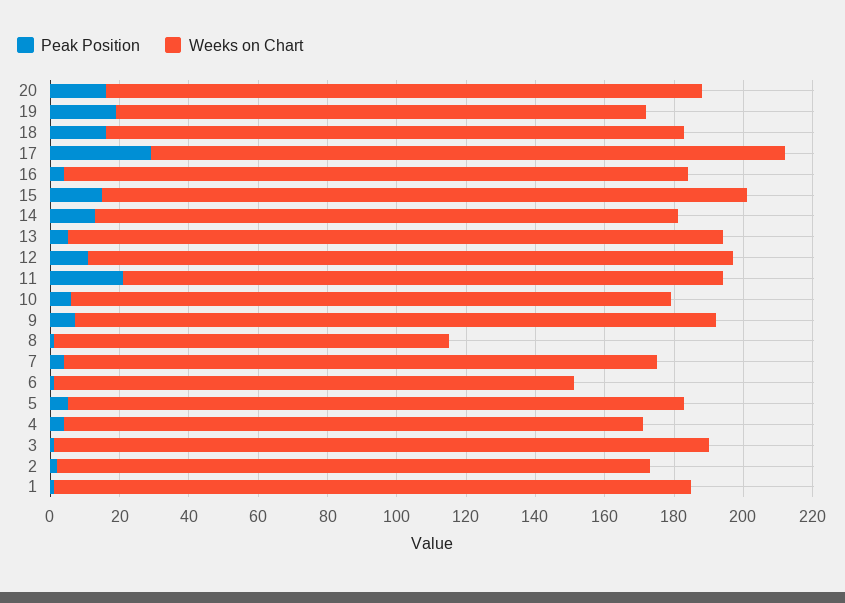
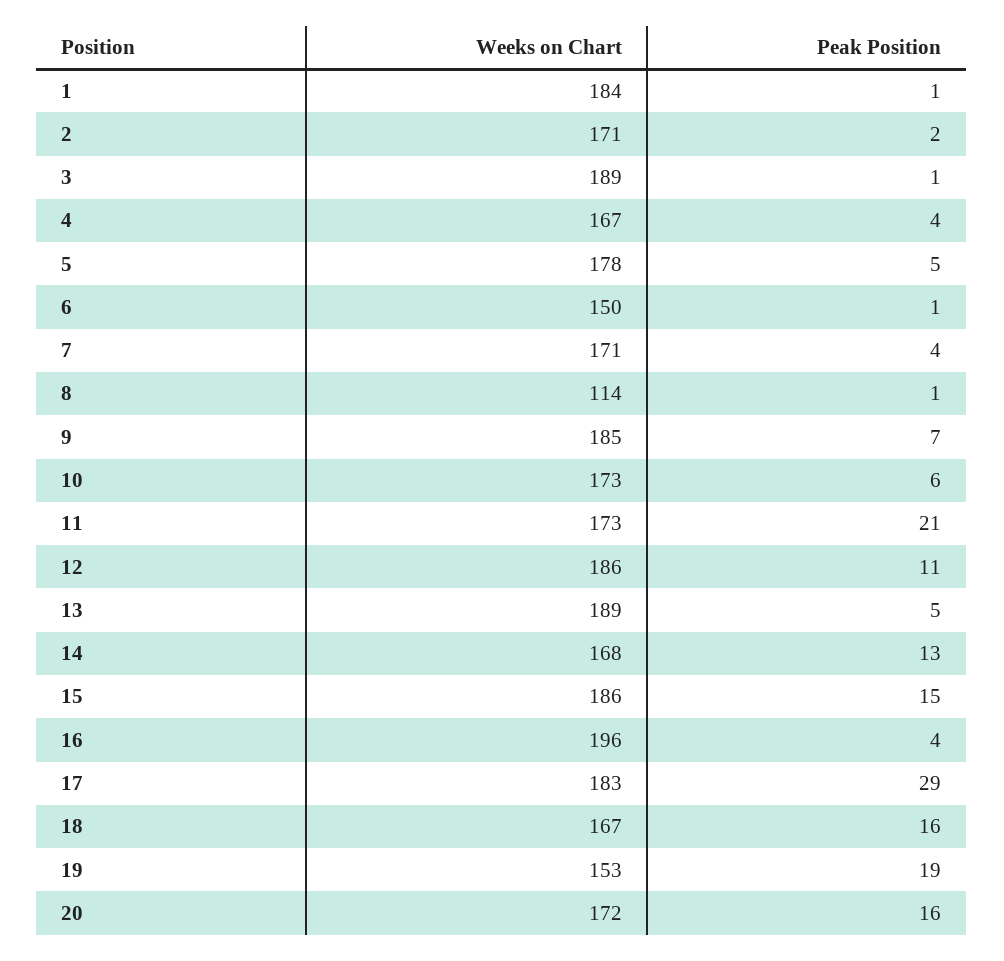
Weeks on Chart, 16: 180 -> 196

